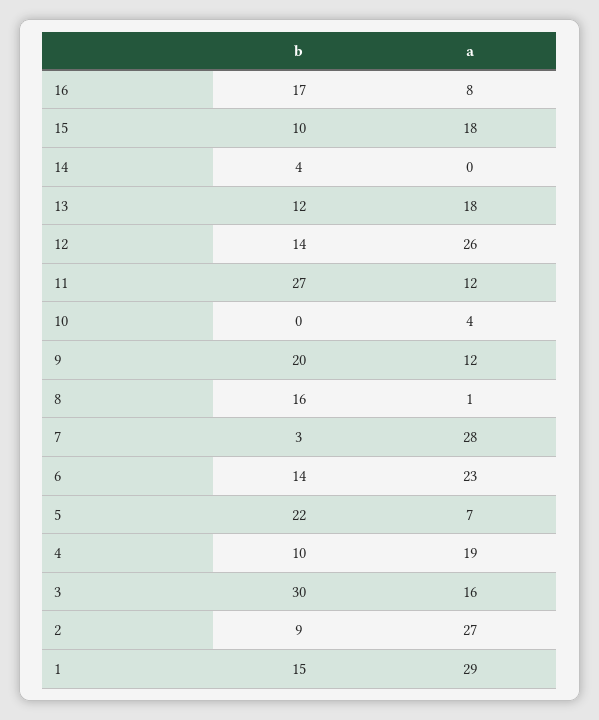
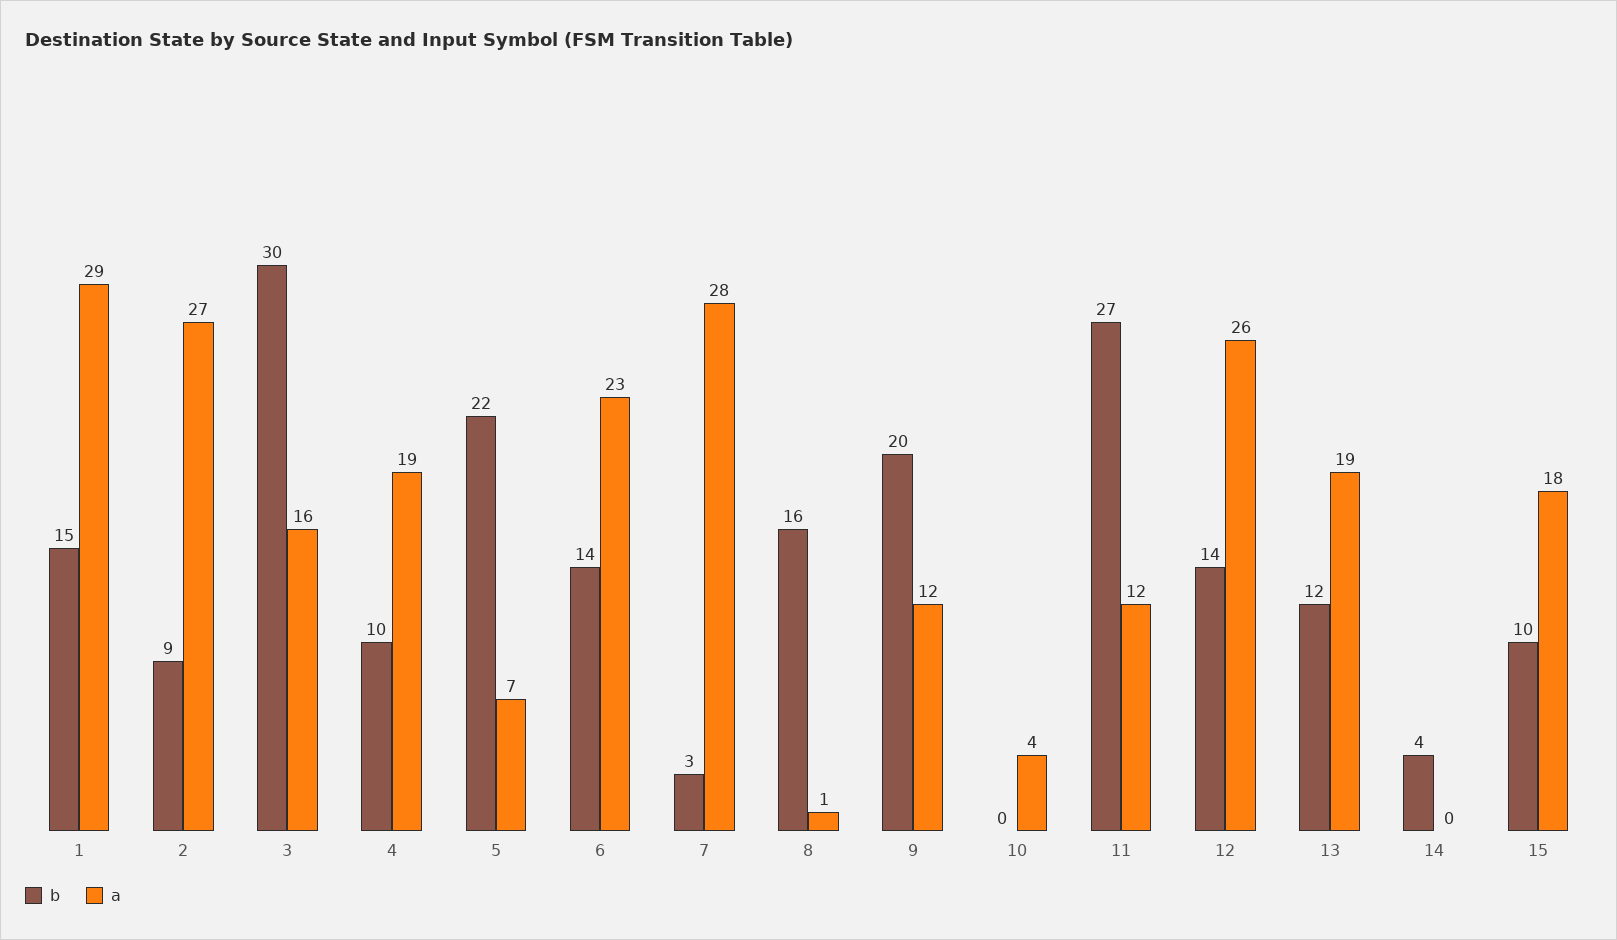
b, 16: 17 -> none
a, 16: 8 -> none
a, 13: 18 -> 19

